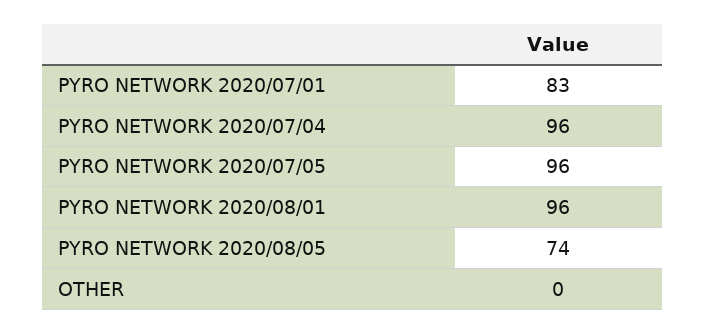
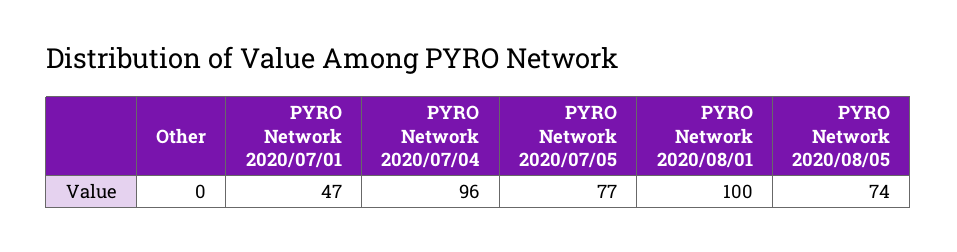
PYRO NETWORK 2020/07/01: 83 -> 47
PYRO NETWORK 2020/07/05: 96 -> 77
PYRO NETWORK 2020/08/01: 96 -> 100

